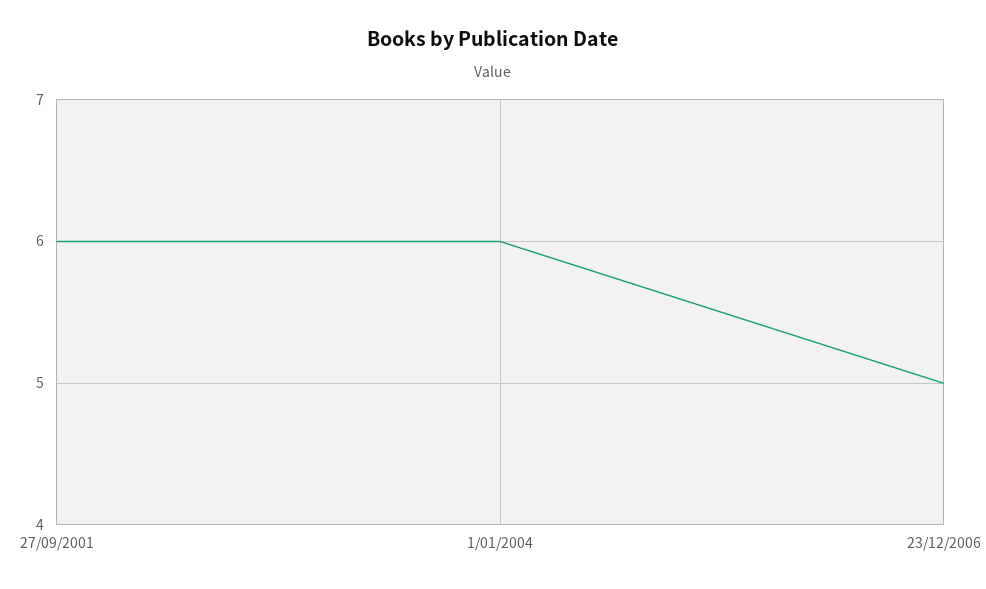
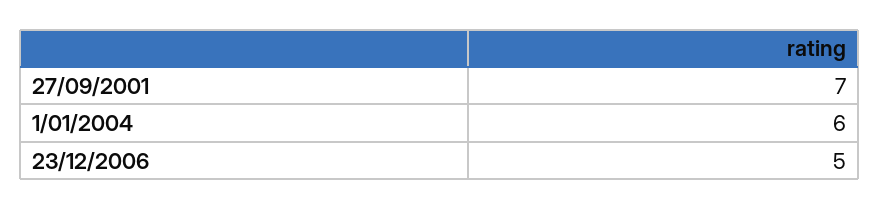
27/09/2001: 6 -> 7

